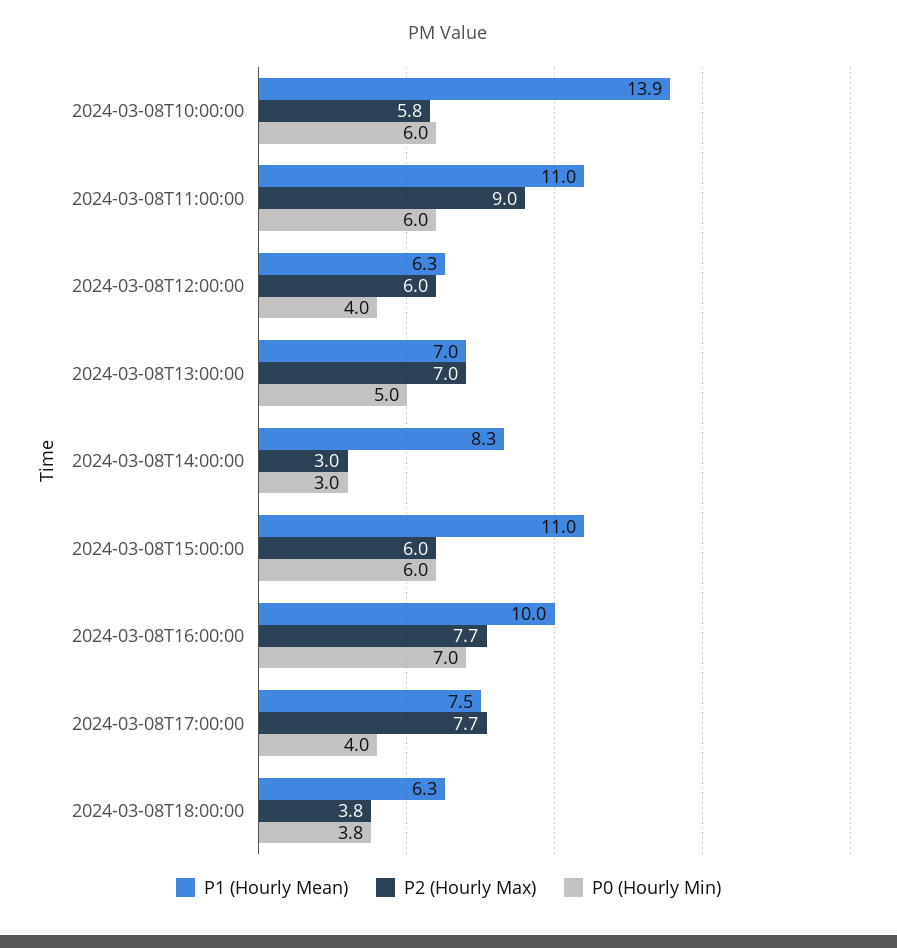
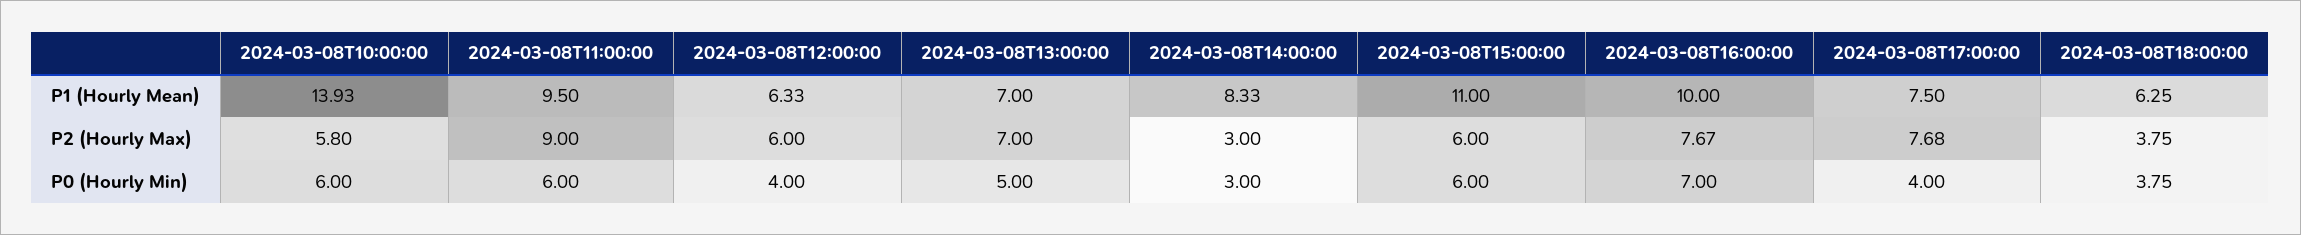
P1 (Hourly Mean), 2024-03-08T11:00:00: 11 -> 9.5

